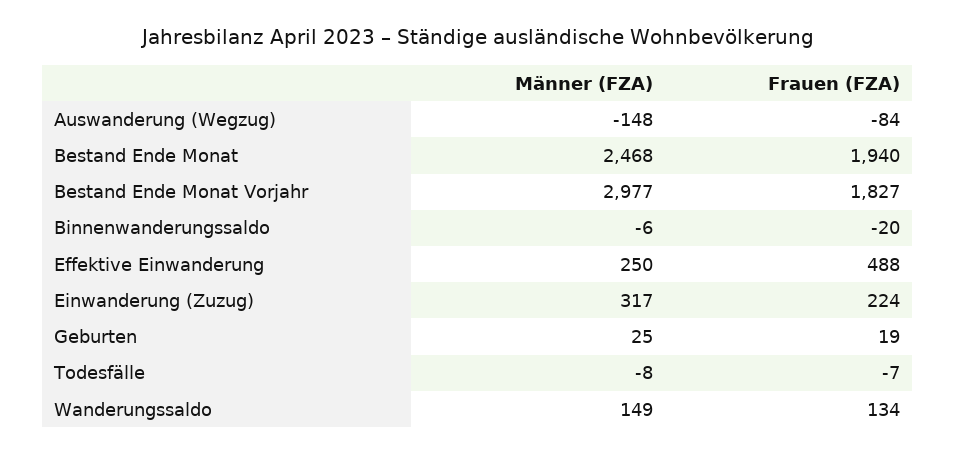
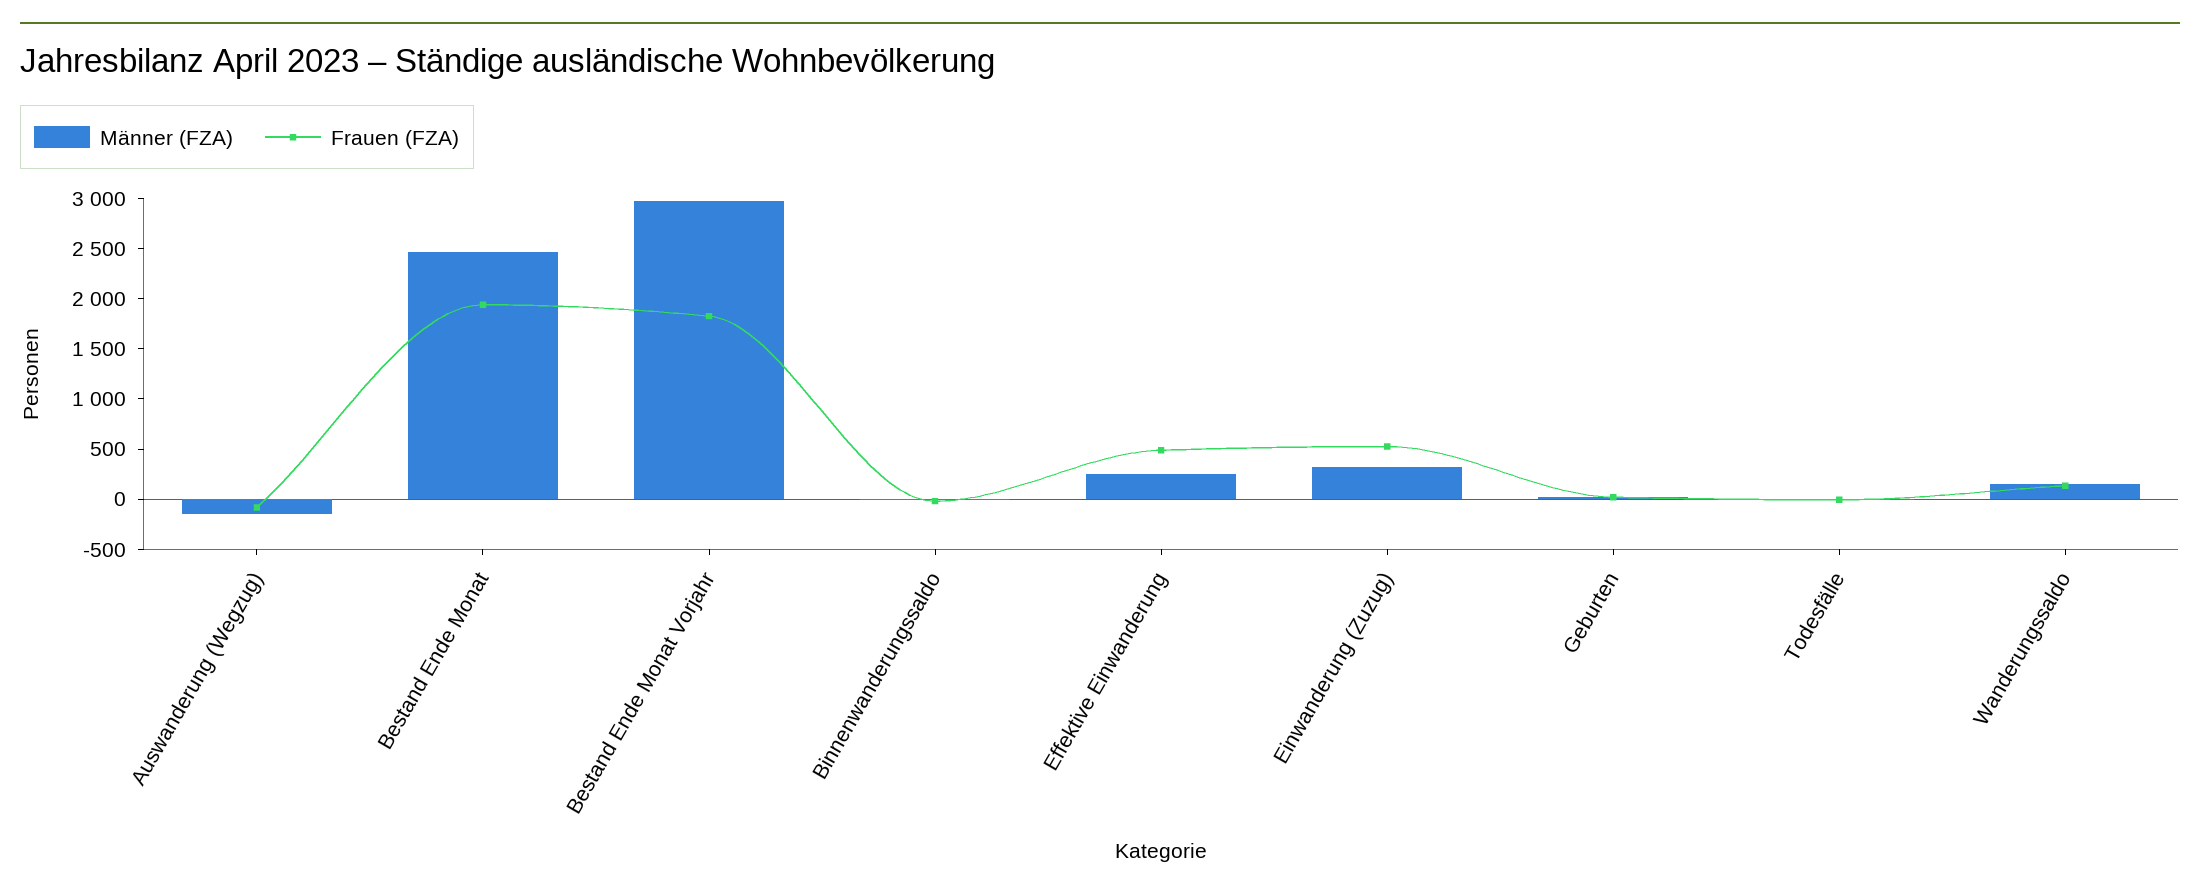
Frauen (FZA), Einwanderung (Zuzug): 224 -> 500

